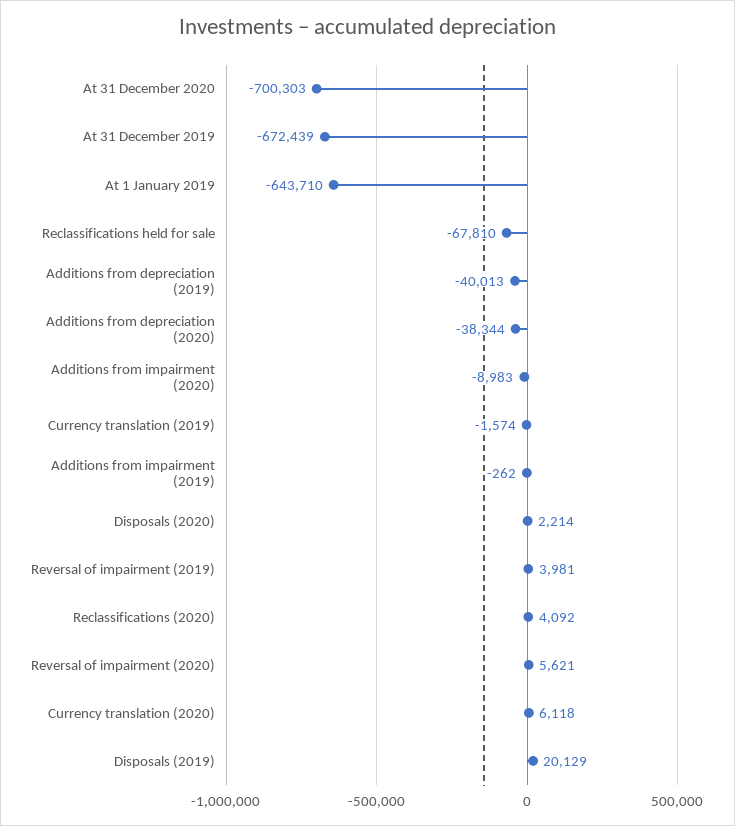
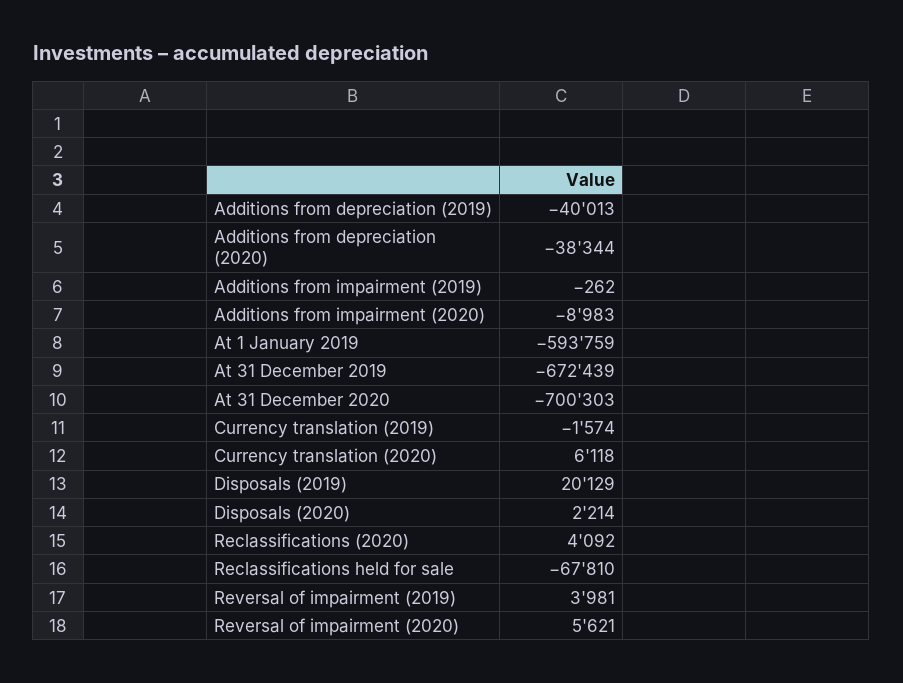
At 1 January 2019: -643710 -> -593759

